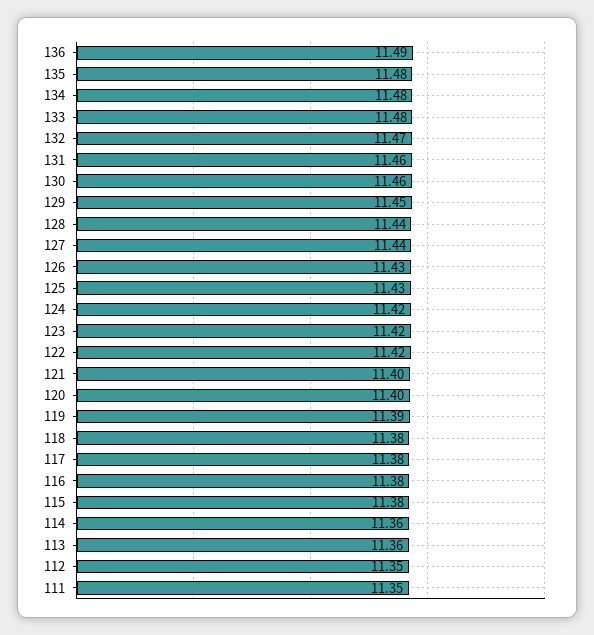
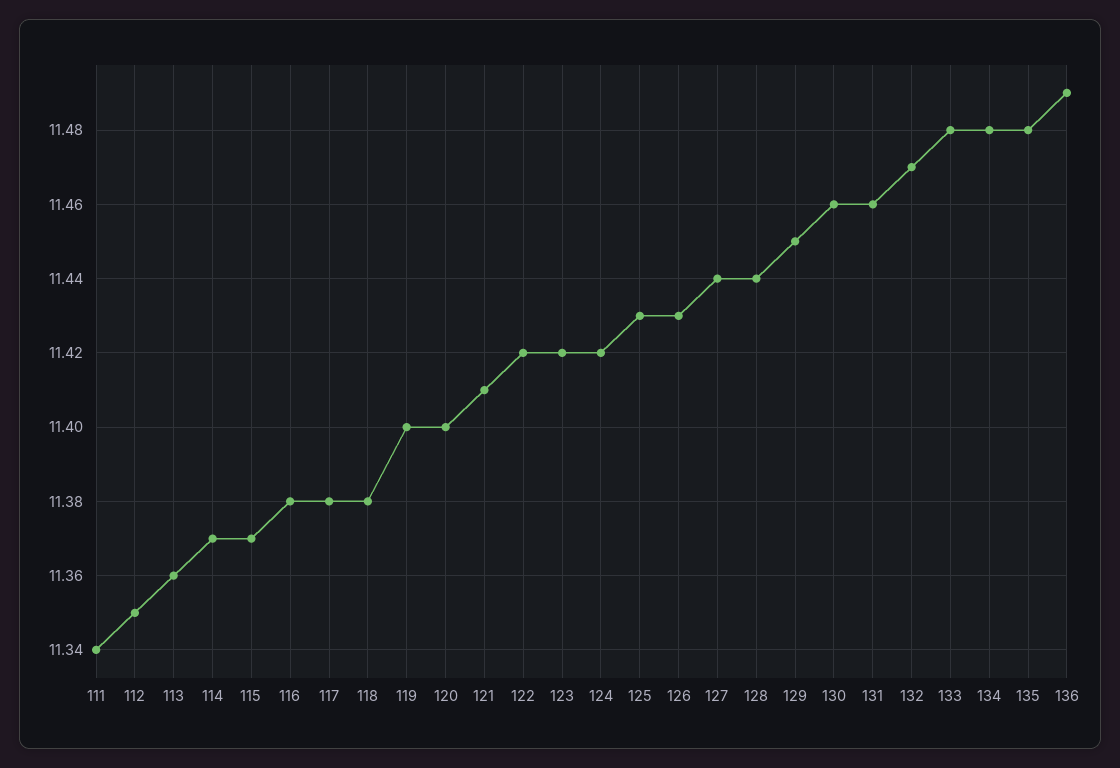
121: 11.4 -> 11.41
119: 11.39 -> 11.4
115: 11.38 -> 11.37
114: 11.36 -> 11.37
111: 11.35 -> 11.34

